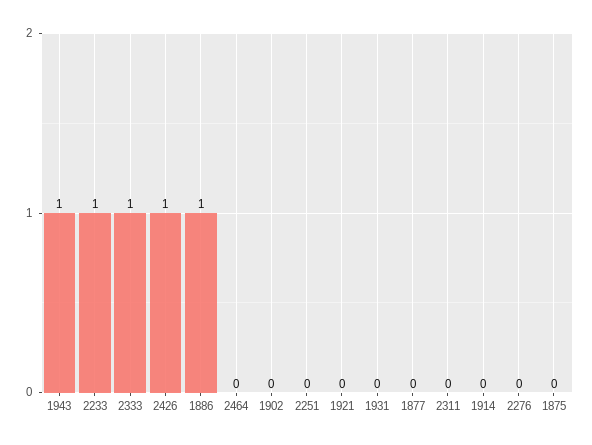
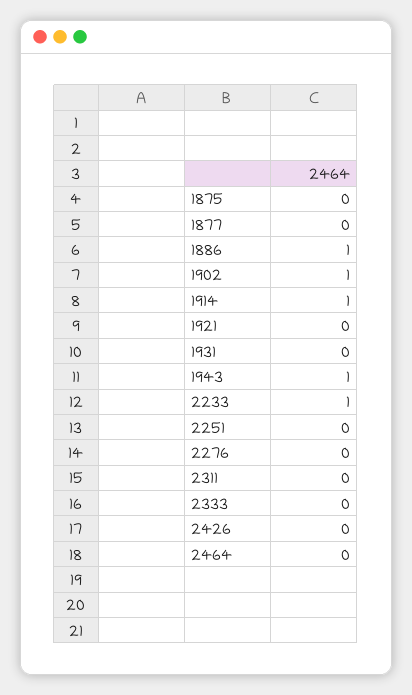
2333: 1 -> 0
2426: 1 -> 0
1902: 0 -> 1
1914: 0 -> 1

